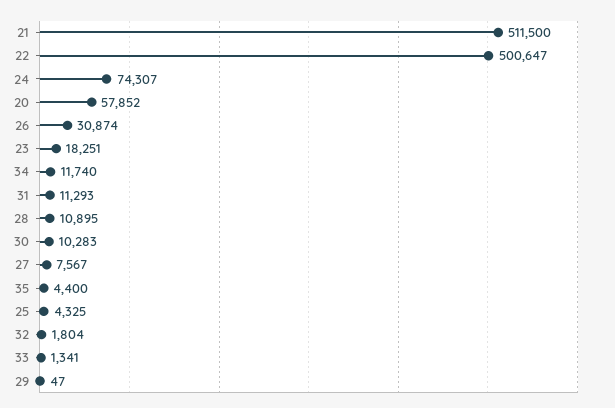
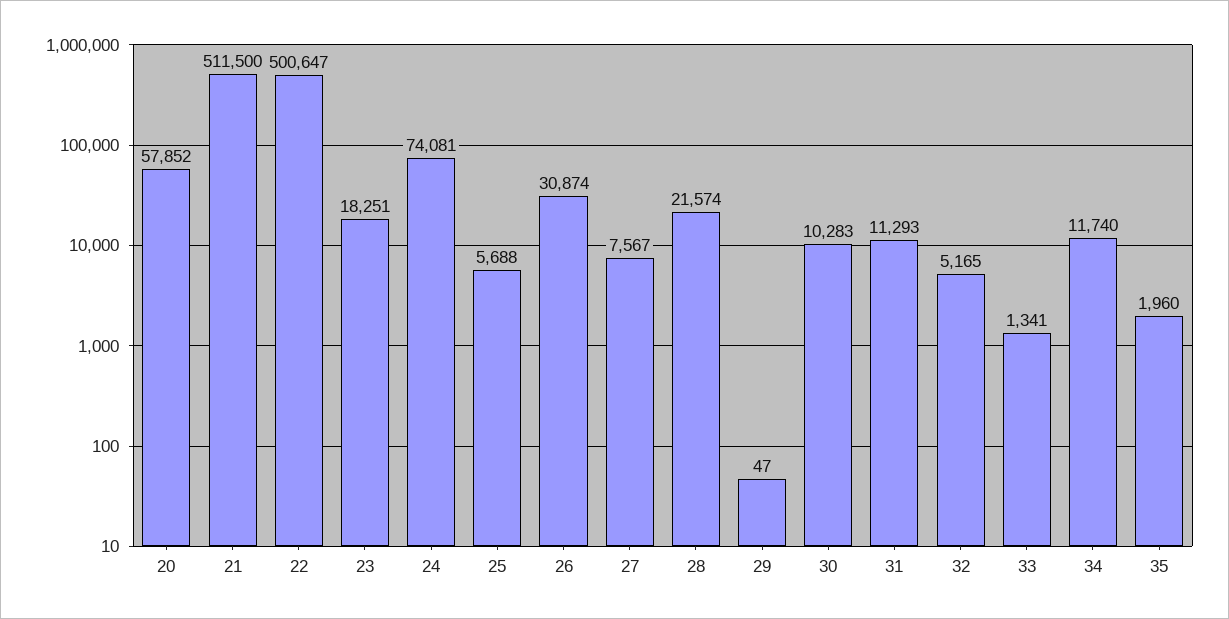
24: 74307 -> 74081
28: 10895 -> 21574
35: 4400 -> 1960
25: 4325 -> 5688
32: 1804 -> 5165

